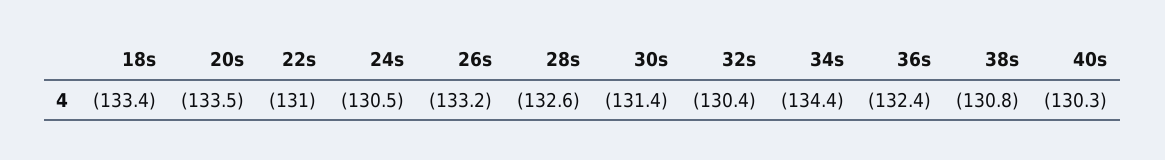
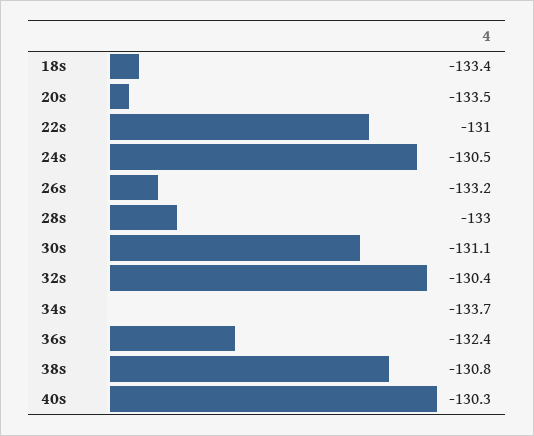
28s: -132.6 -> -133
30s: -131.4 -> -131.1
34s: -134.4 -> -133.7

